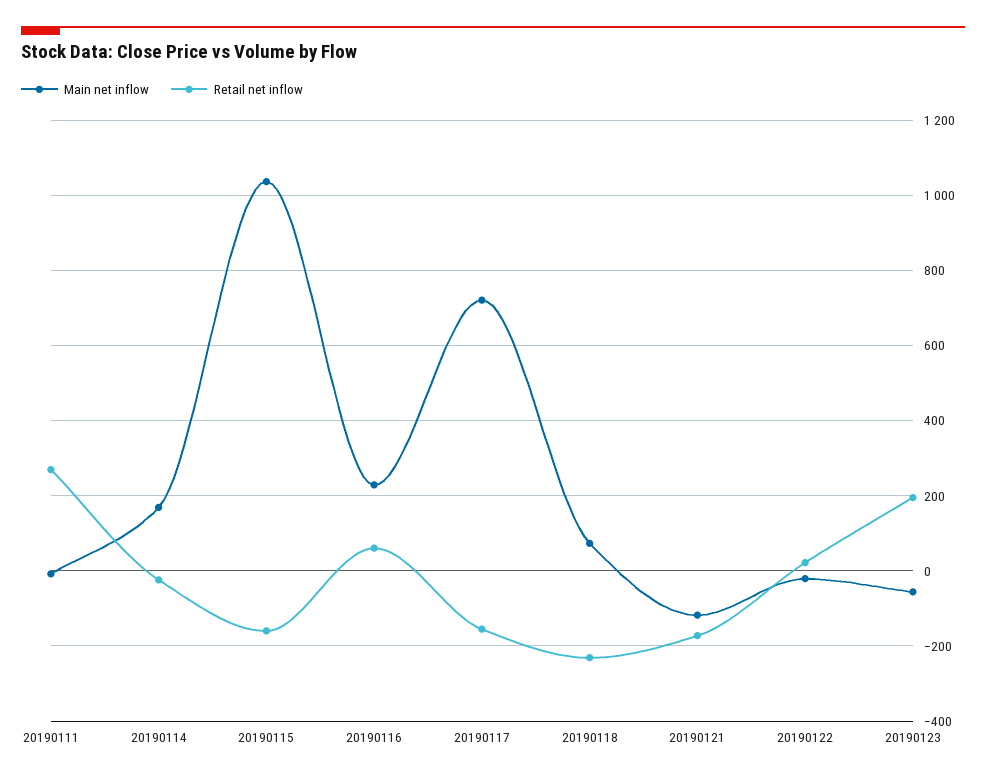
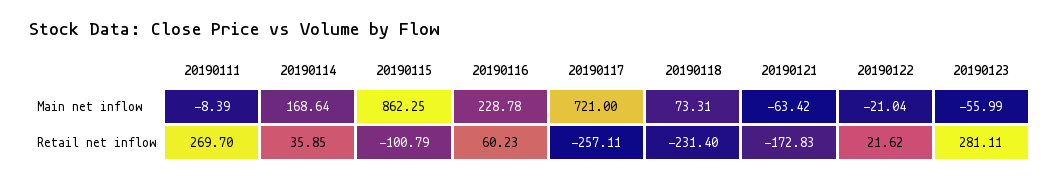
Retail net inflow, 20190114: -20 -> 35.85
Main net inflow, 20190115: 1040 -> 862.25
Retail net inflow, 20190115: -160 -> -100.79
Retail net inflow, 20190117: -160 -> -257.11
Main net inflow, 20190121: -120 -> -63.42
Retail net inflow, 20190123: 200 -> 281.11

